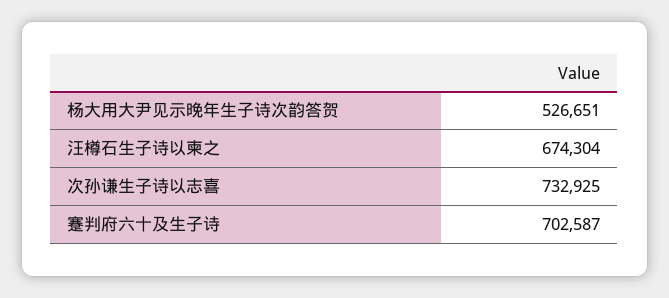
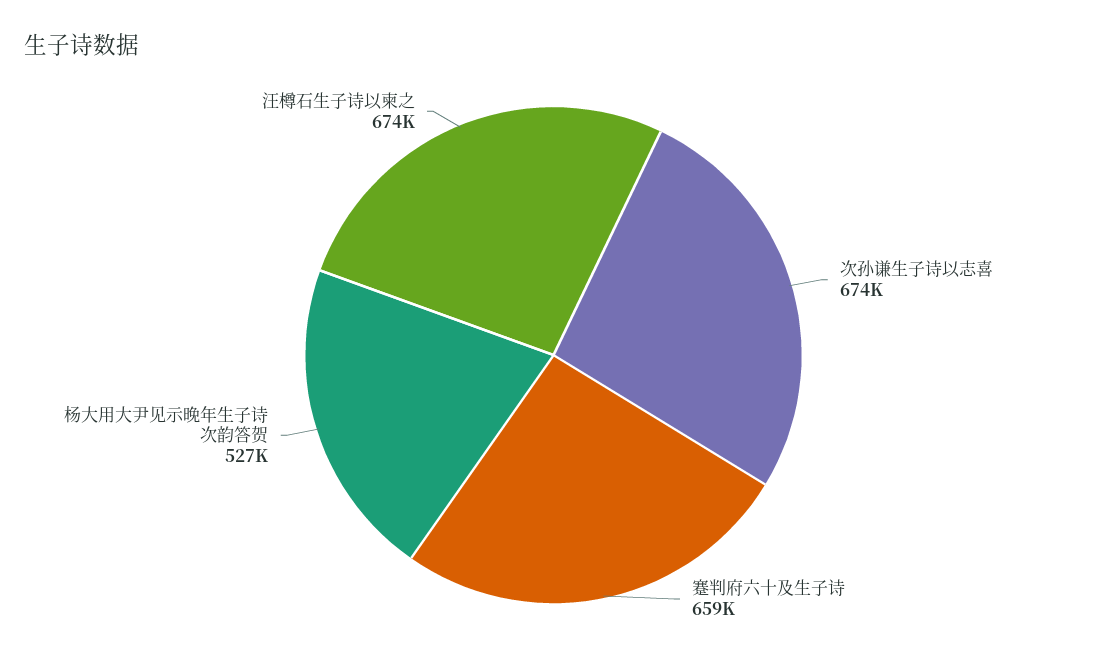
次孙谦生子诗以志喜: 732925 -> 674000
蹇判府六十及生子诗: 702587 -> 659000

